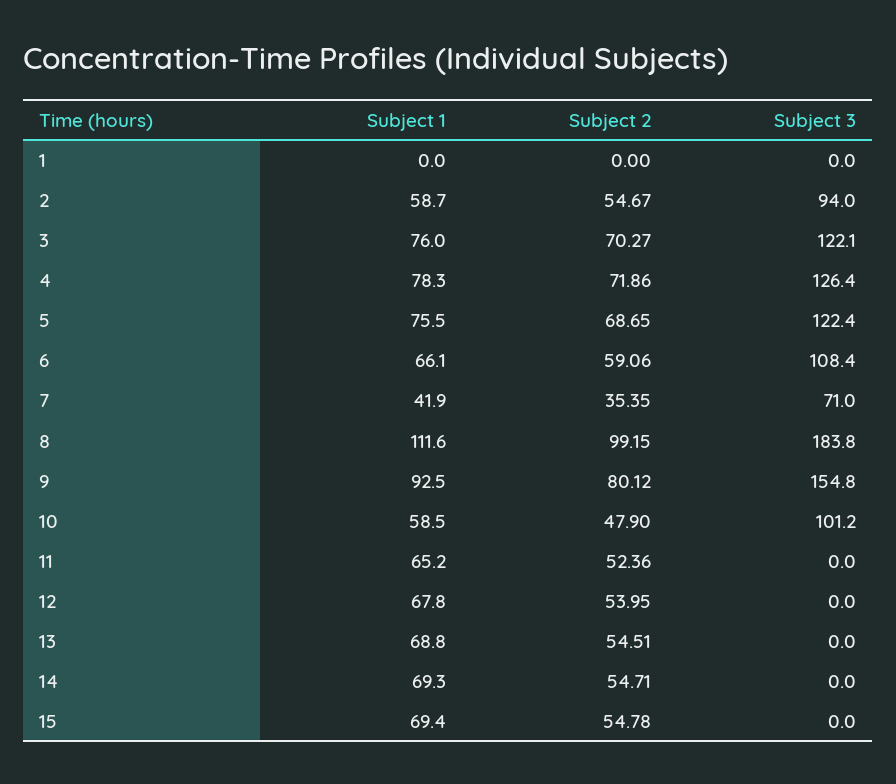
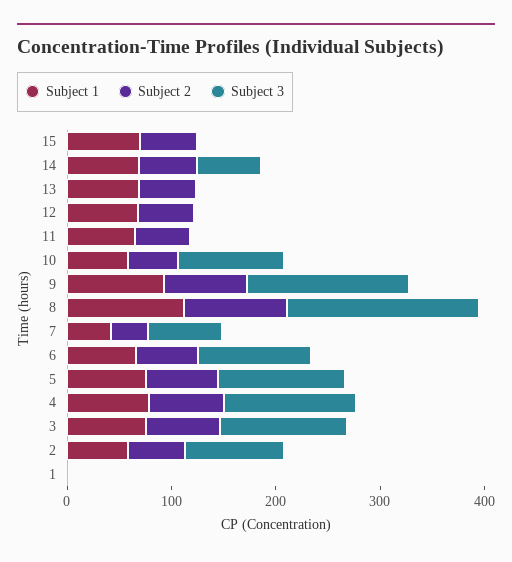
Subject 3, 14: 0 -> 60

